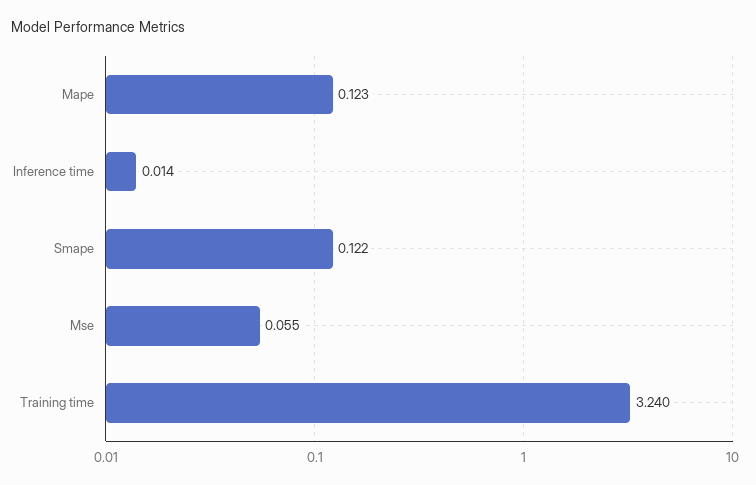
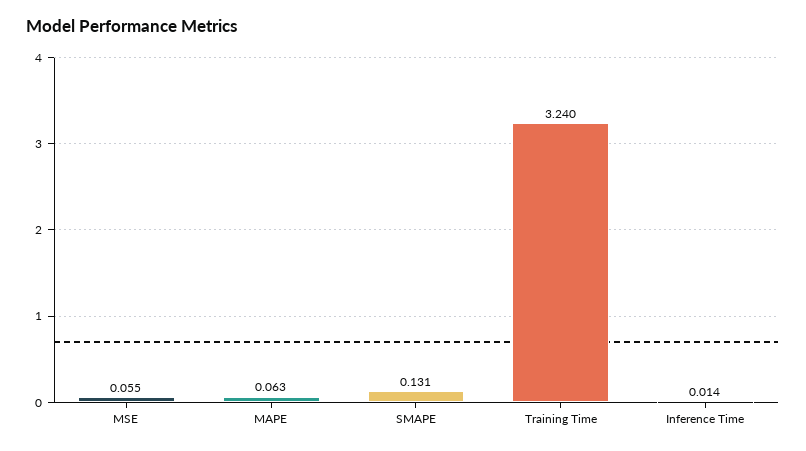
Mape: 0.123 -> 0.063
Smape: 0.122 -> 0.131

